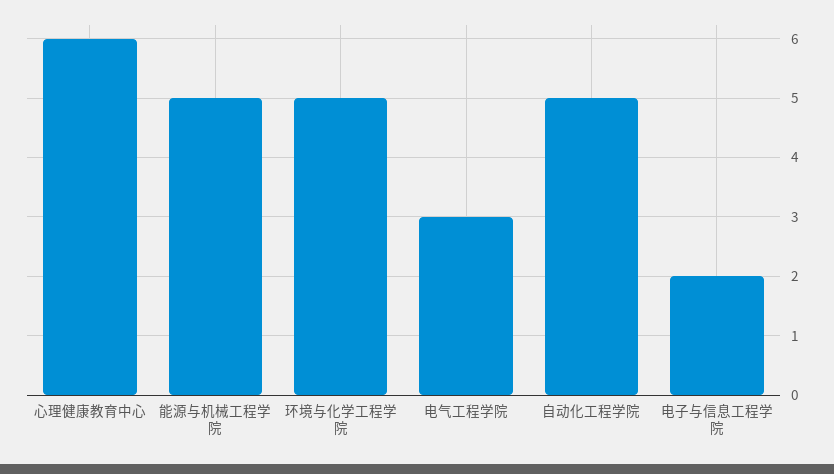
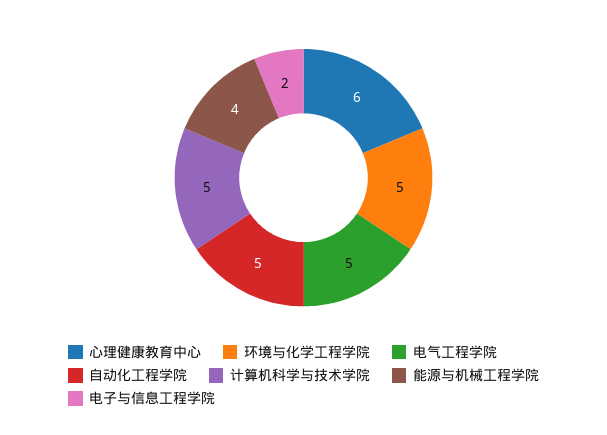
能源与机械工程学院: 5 -> 4
电气工程学院: 3 -> 5
计算机科学与技术学院: none -> 5

